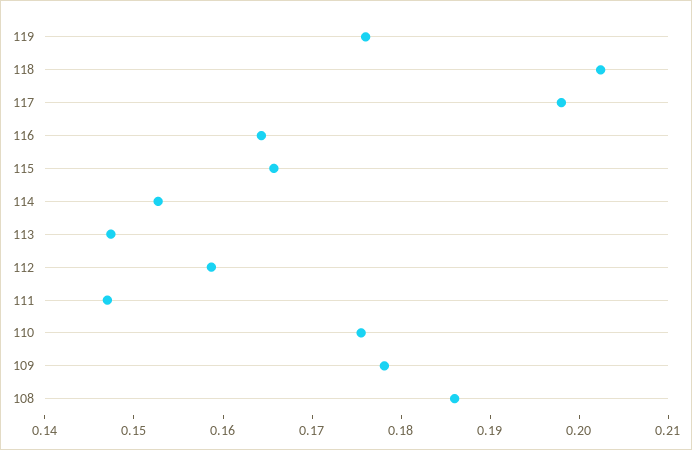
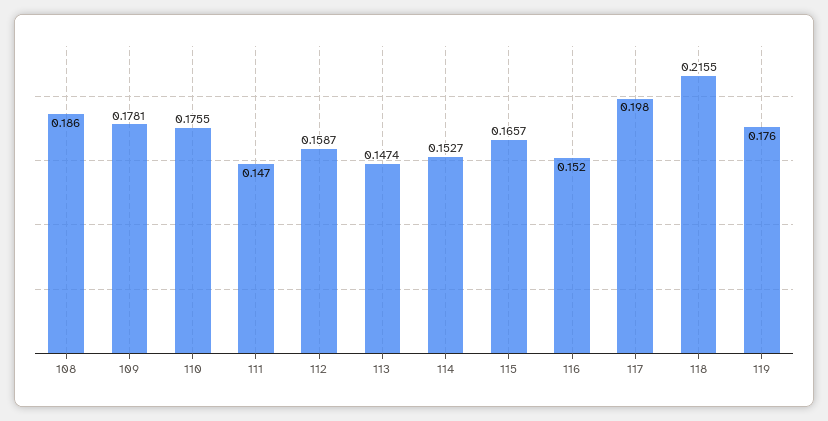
118: 0.202 -> 0.2155
116: 0.164 -> 0.152

